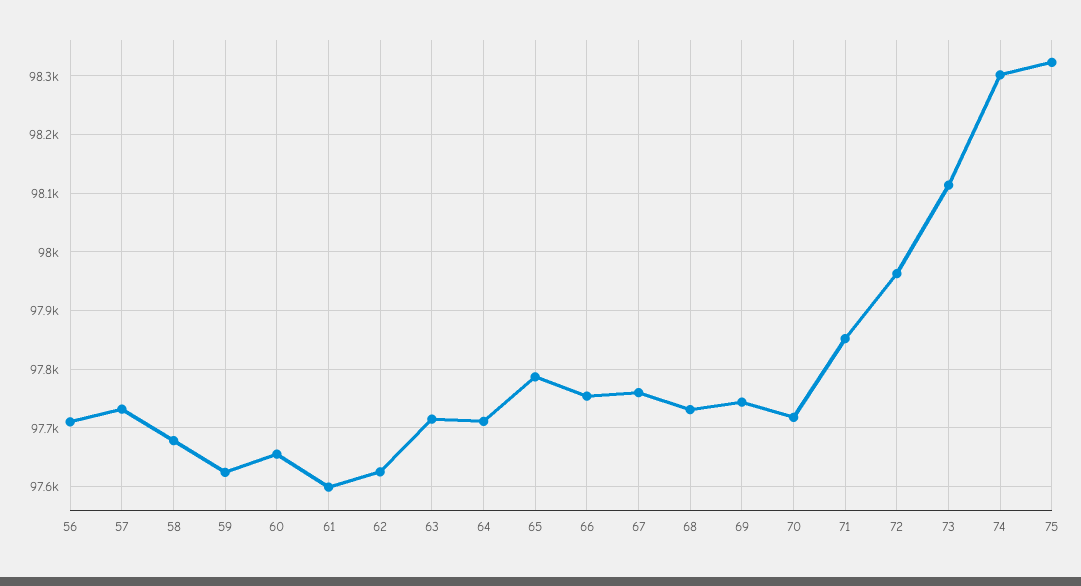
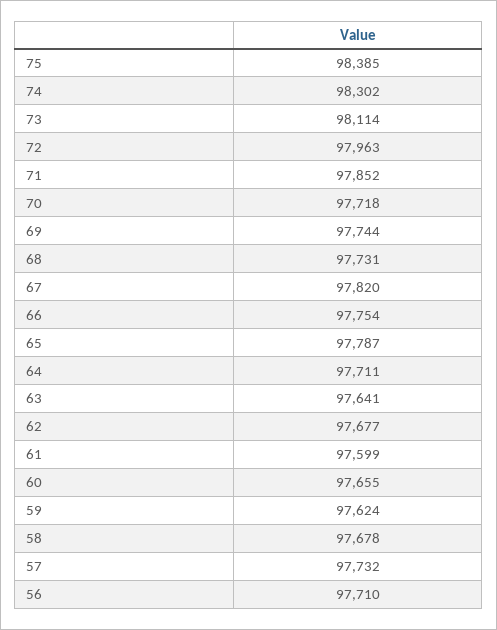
62: 97620 -> 97677
63: 97720 -> 97641
67: 97760 -> 97820
75: 98320 -> 98385

